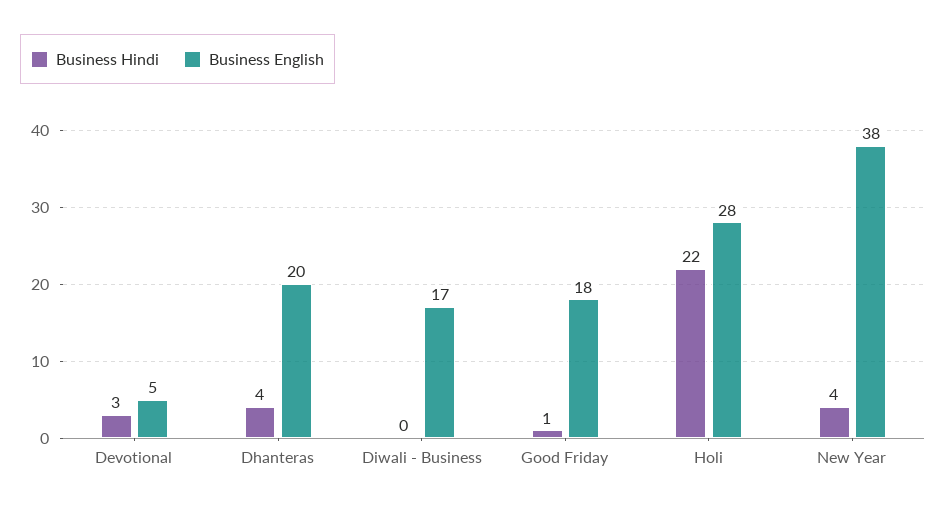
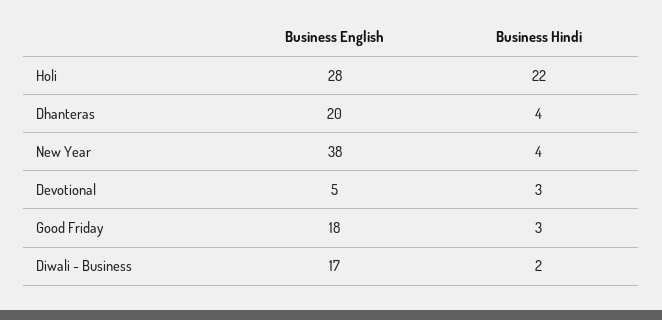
Business Hindi, Diwali - Business: 0 -> 2
Business Hindi, Good Friday: 1 -> 3

